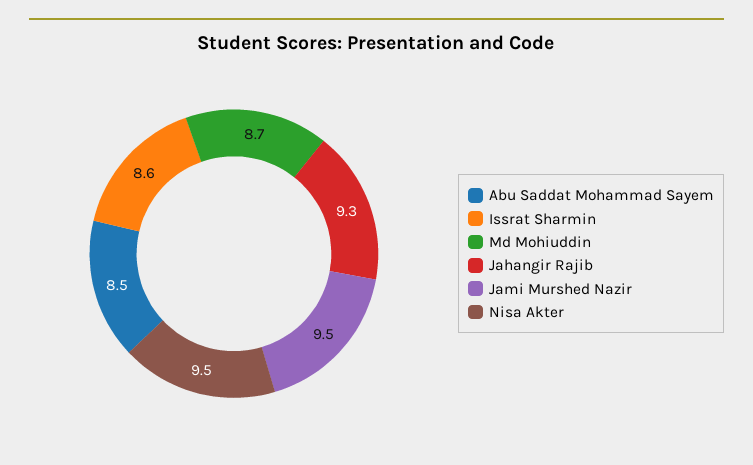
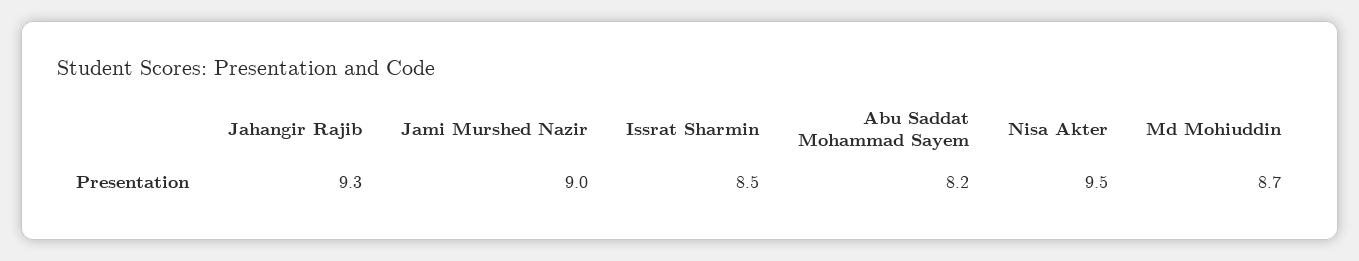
Abu Saddat Mohammad Sayem: 8.5 -> 8.2
Issrat Sharmin: 8.6 -> 8.5
Jami Murshed Nazir: 9.5 -> 9

